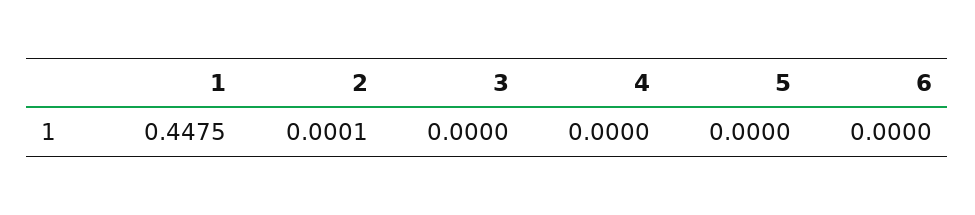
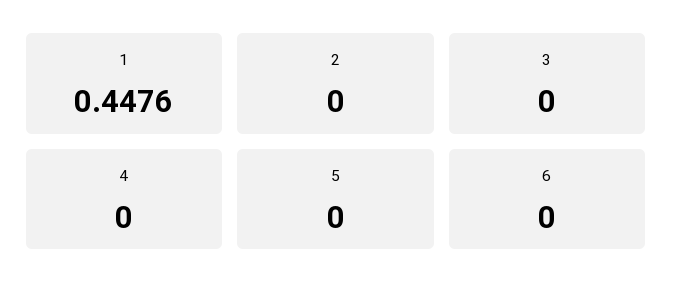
1: 0.4475 -> 0.4476
2: 0.0001 -> 0

